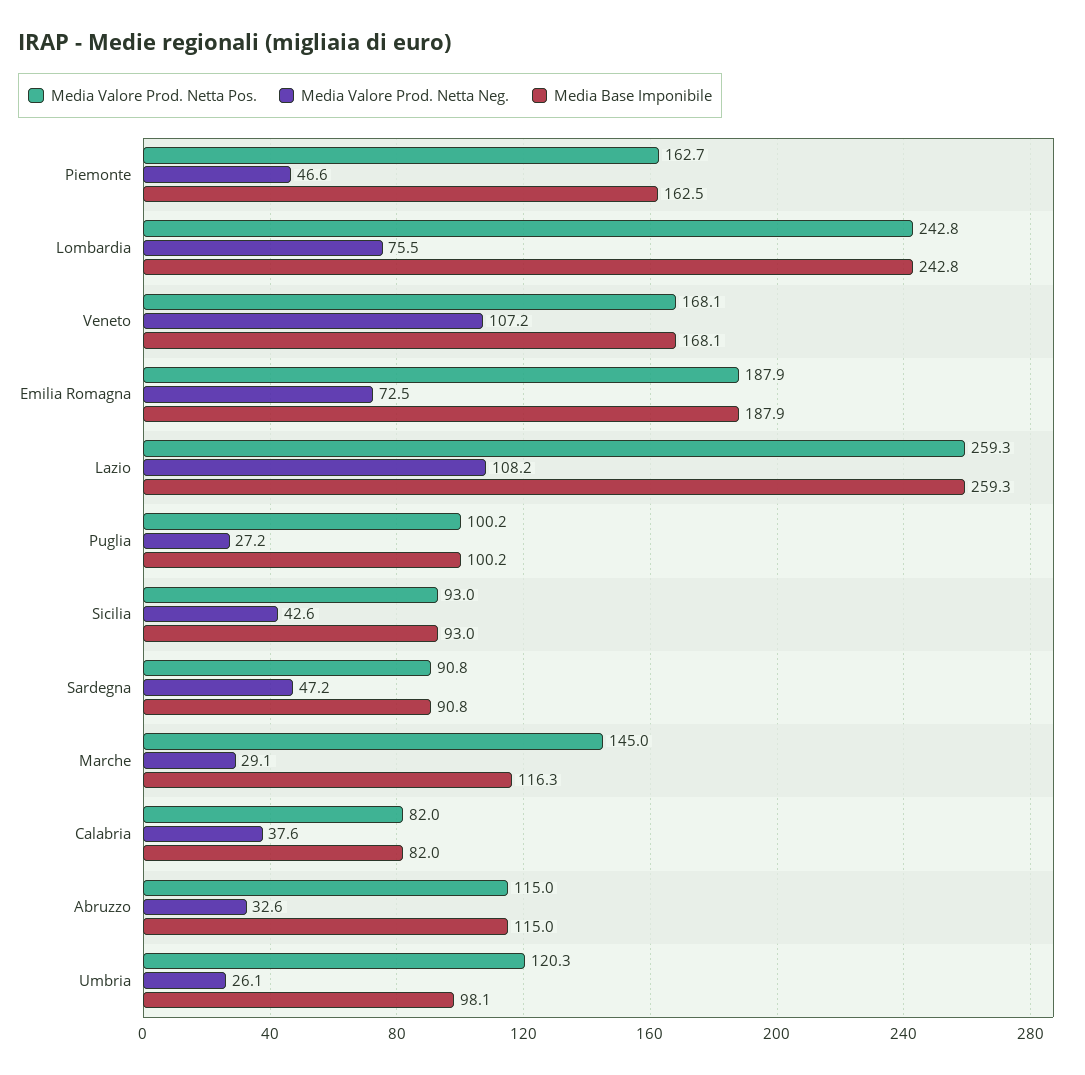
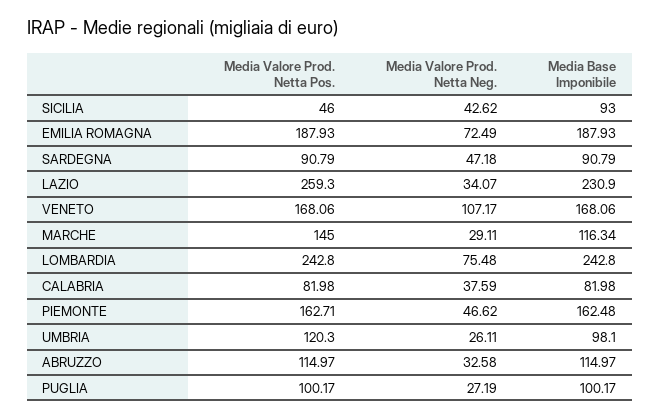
Media Valore Prod. Netta Neg., Lazio: 108.2 -> 34.07
Media Base Imponibile, Lazio: 259.3 -> 230.9
Media Valore Prod. Netta Pos., Sicilia: 93 -> 46

